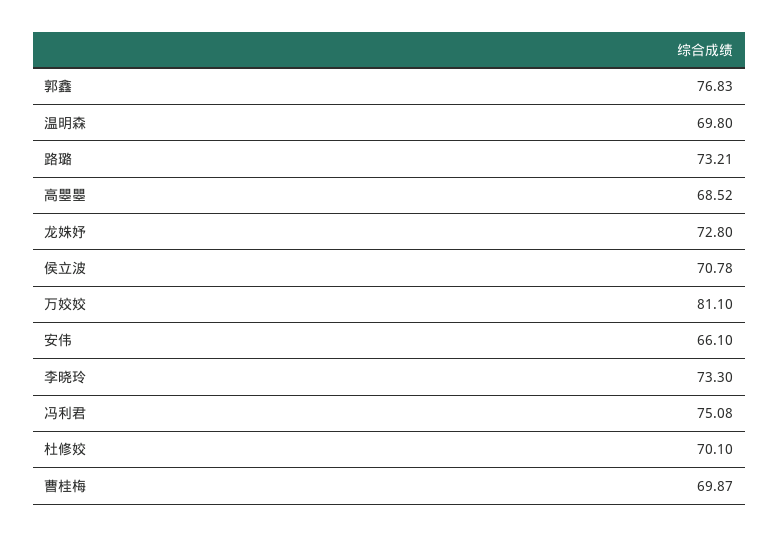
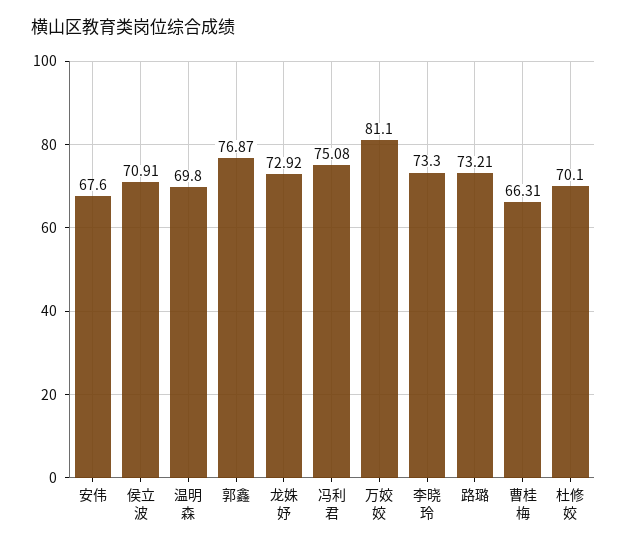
郭鑫: 76.83 -> 76.87
高瞾瞾: 68.52 -> none
龙姝妤: 72.8 -> 72.92
侯立波: 70.78 -> 70.91
安伟: 66.1 -> 67.6
曹桂梅: 69.87 -> 66.31

